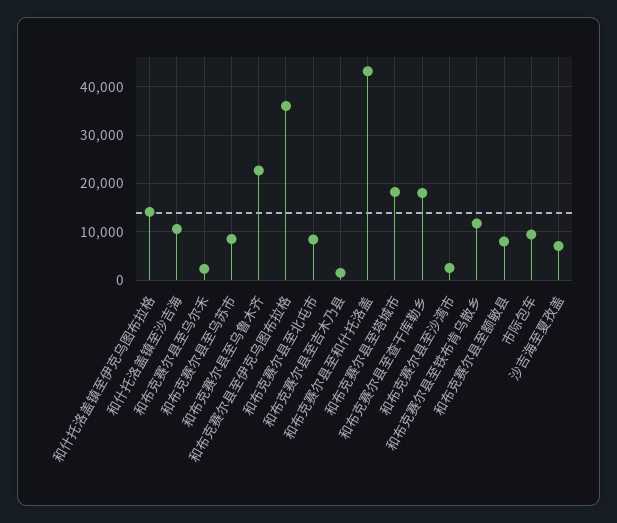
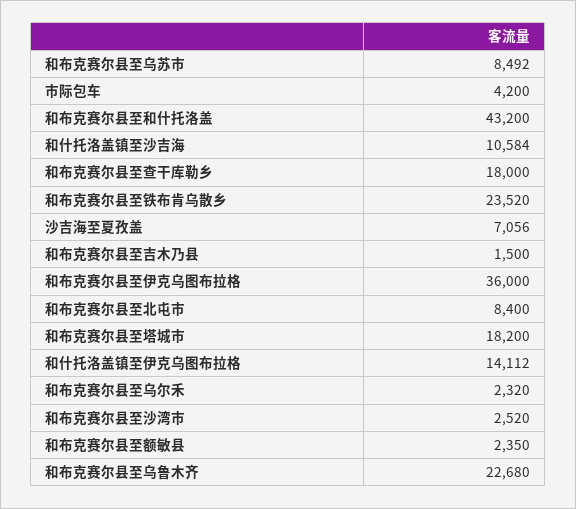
和布克赛尔县至铁布肯乌散乡: 12000 -> 23520
和布克赛尔县至额敏县: 8000 -> 2350
市际包车: 10000 -> 4200

